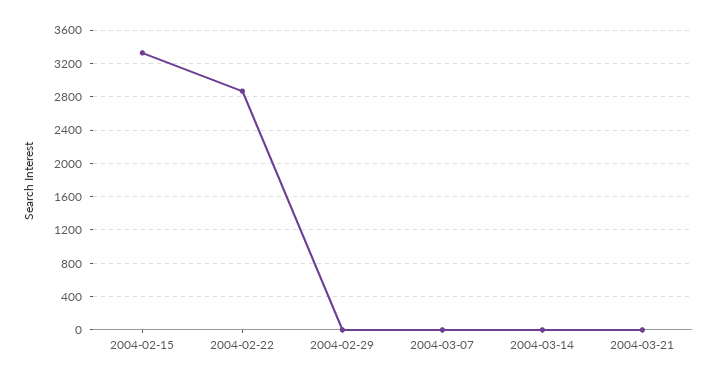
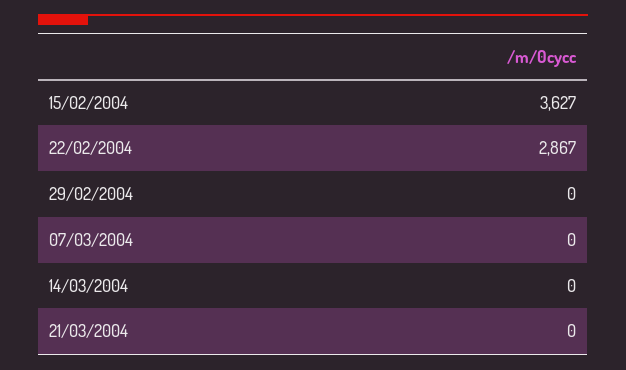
2004-02-15: 3300 -> 3627

